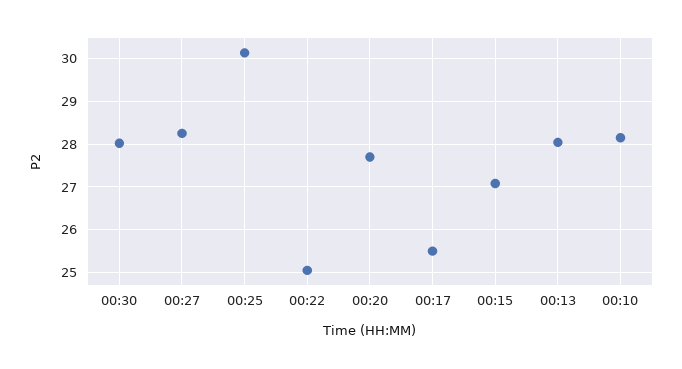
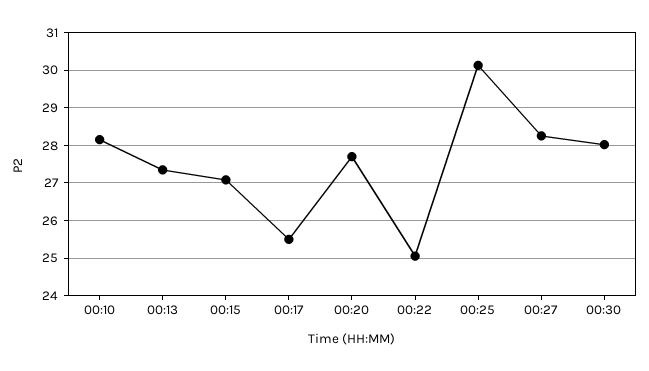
00:13: 28 -> 27.4

